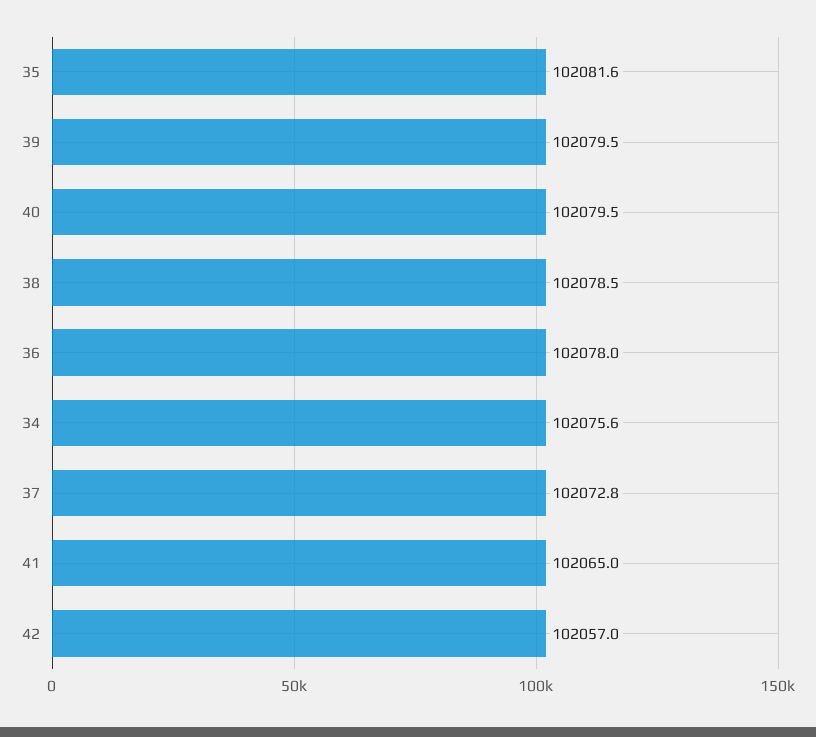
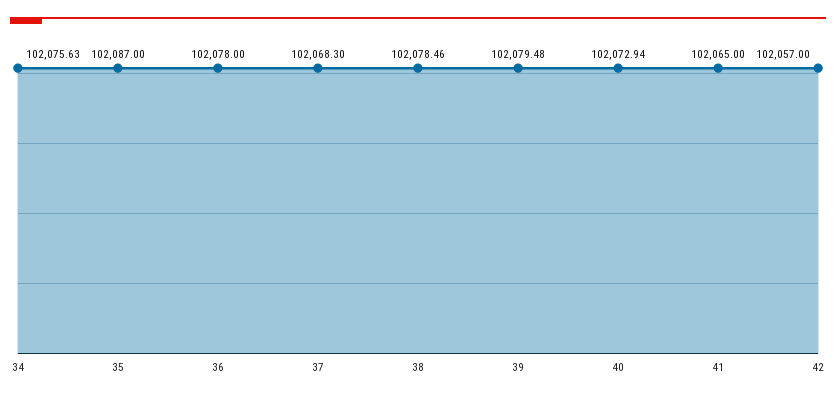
35: 102081.6 -> 102087
40: 102079.5 -> 102072.94
37: 102072.8 -> 102068.3

